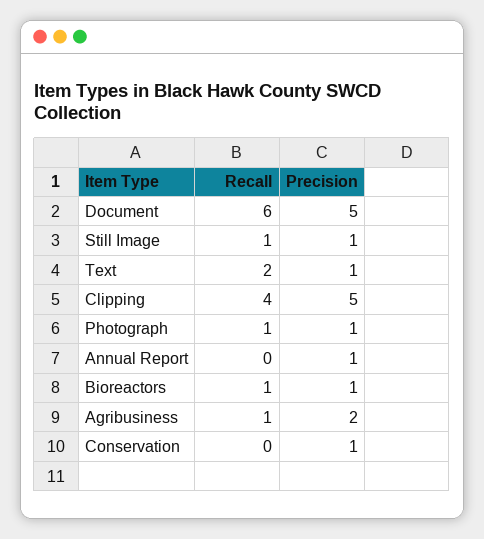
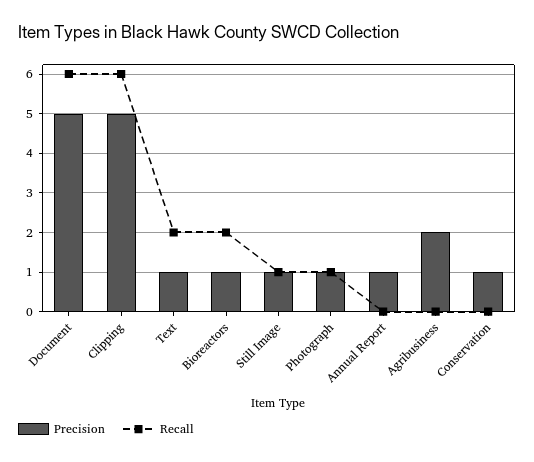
Recall, Clipping: 4 -> 6
Recall, Bioreactors: 1 -> 2
Recall, Agribusiness: 1 -> 0

